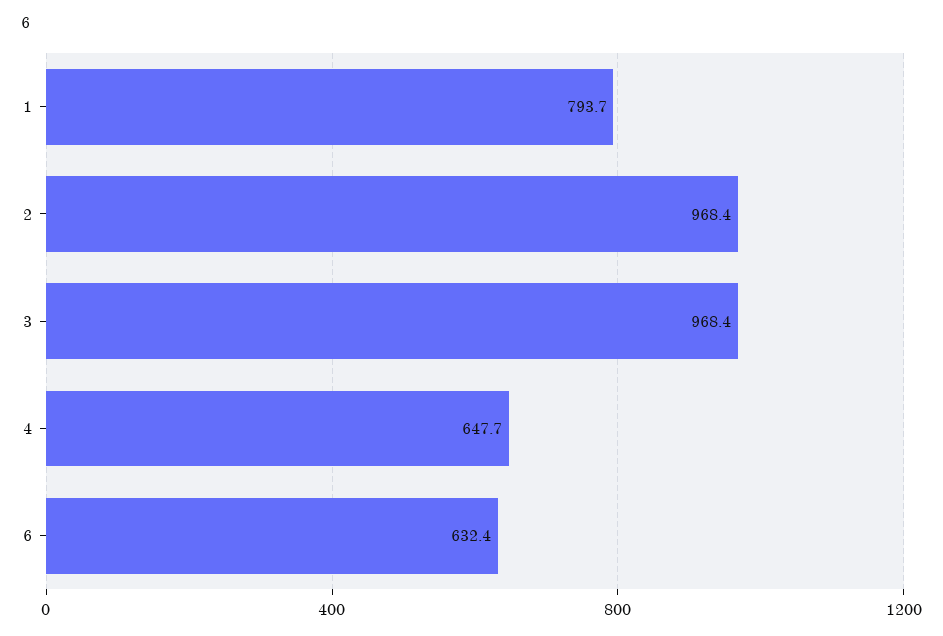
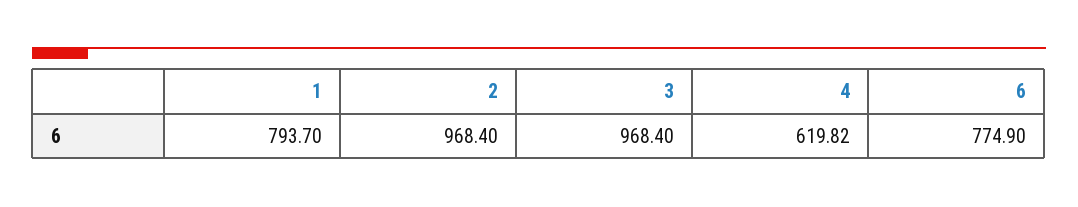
4: 647.7 -> 619.82
6: 632.4 -> 774.9

